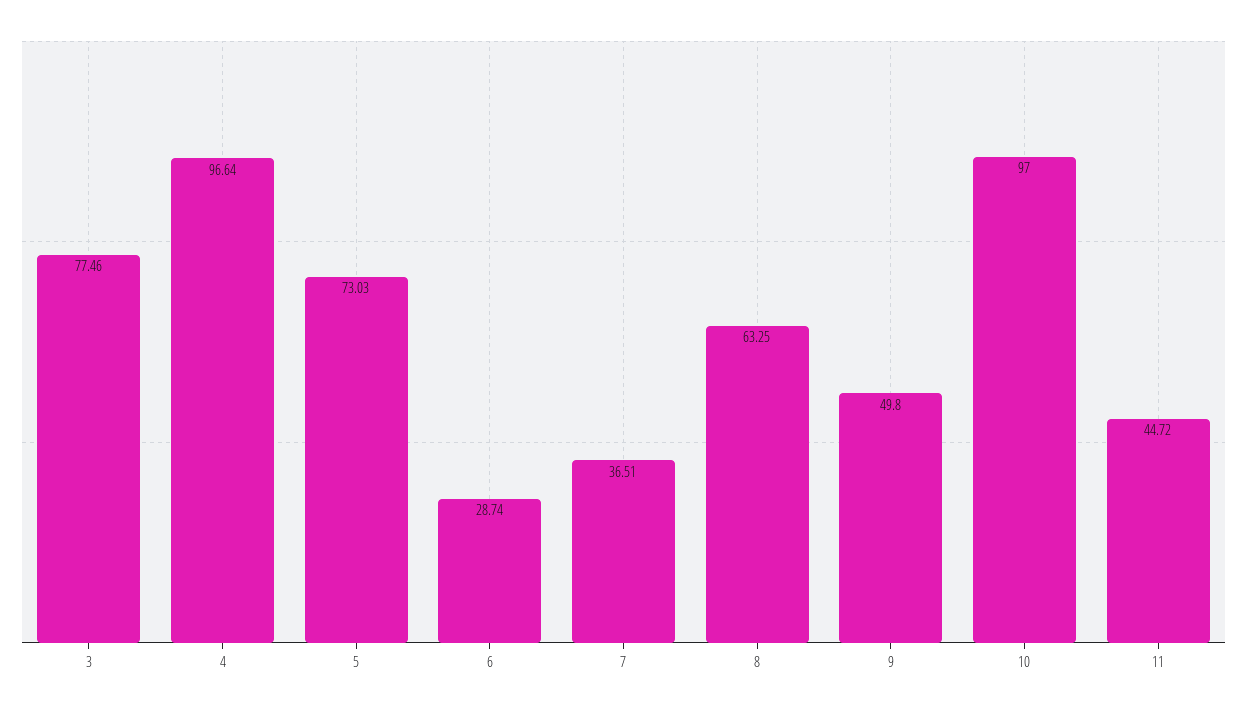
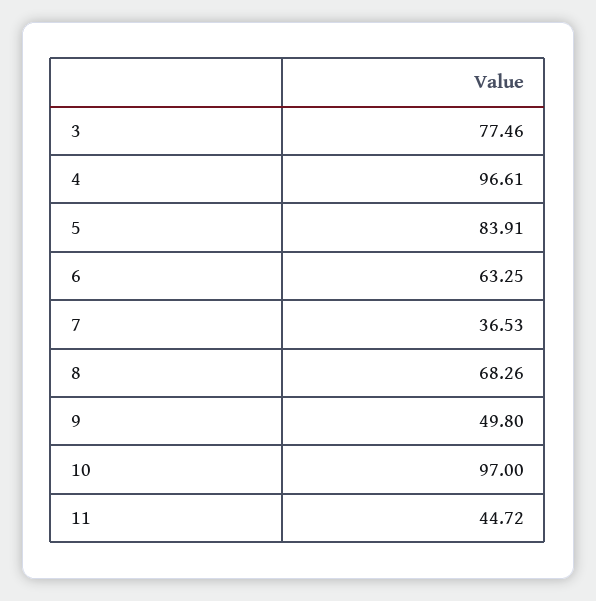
4: 96.64 -> 96.61
5: 73.03 -> 83.91
6: 28.74 -> 63.25
7: 36.51 -> 36.53
8: 63.25 -> 68.26

